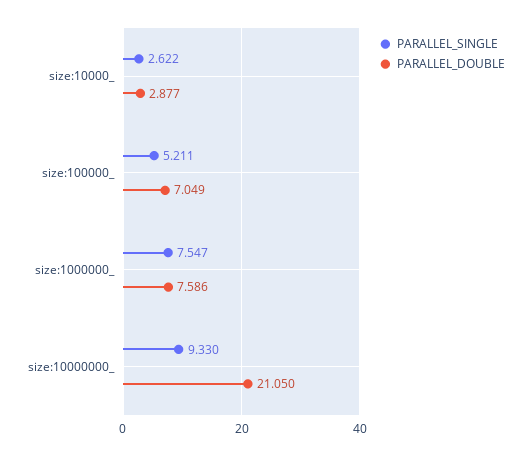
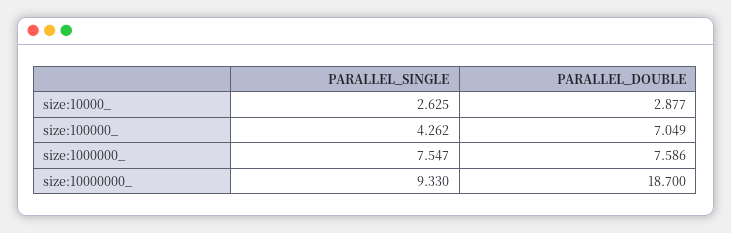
PARALLEL_SINGLE, size:10000_: 2.622 -> 2.625
PARALLEL_SINGLE, size:100000_: 5.211 -> 4.262
PARALLEL_DOUBLE, size:10000000_: 21.05 -> 18.7

